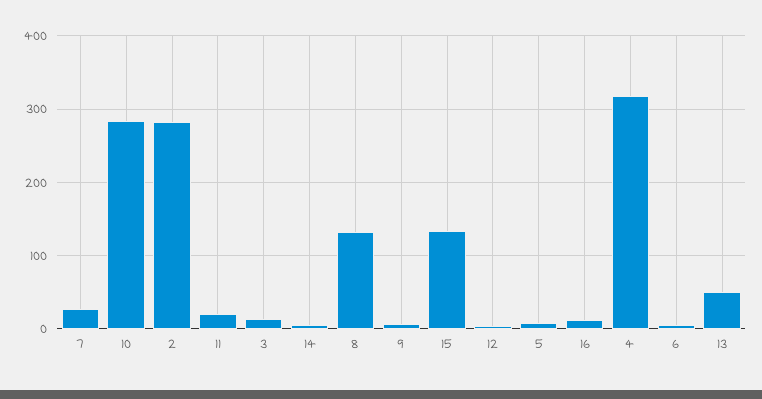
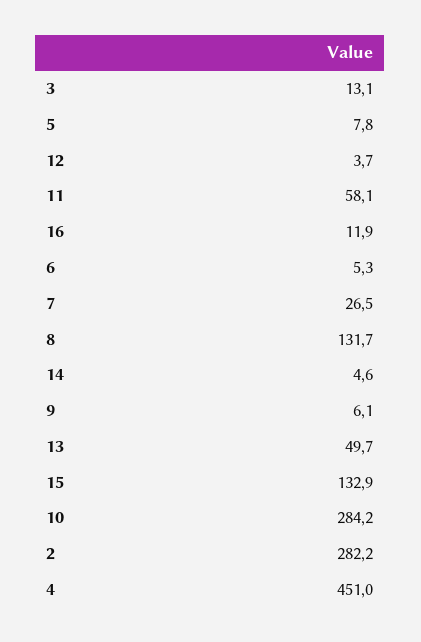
11: 20 -> 58.1
4: 320 -> 451

